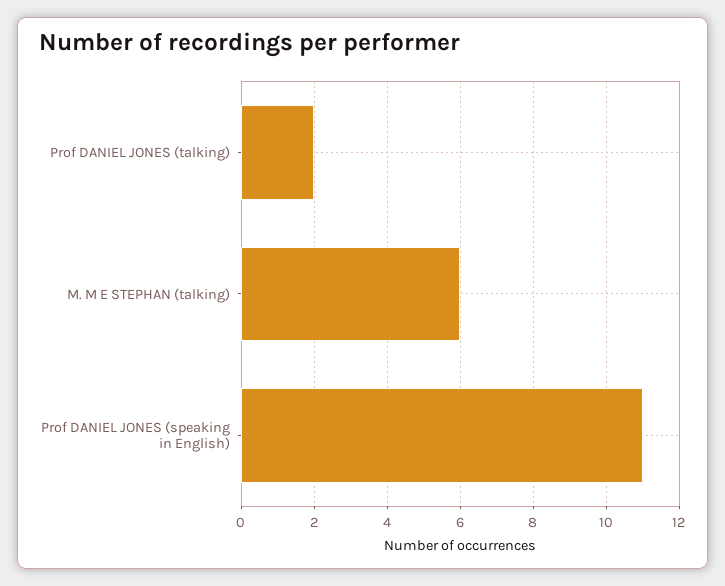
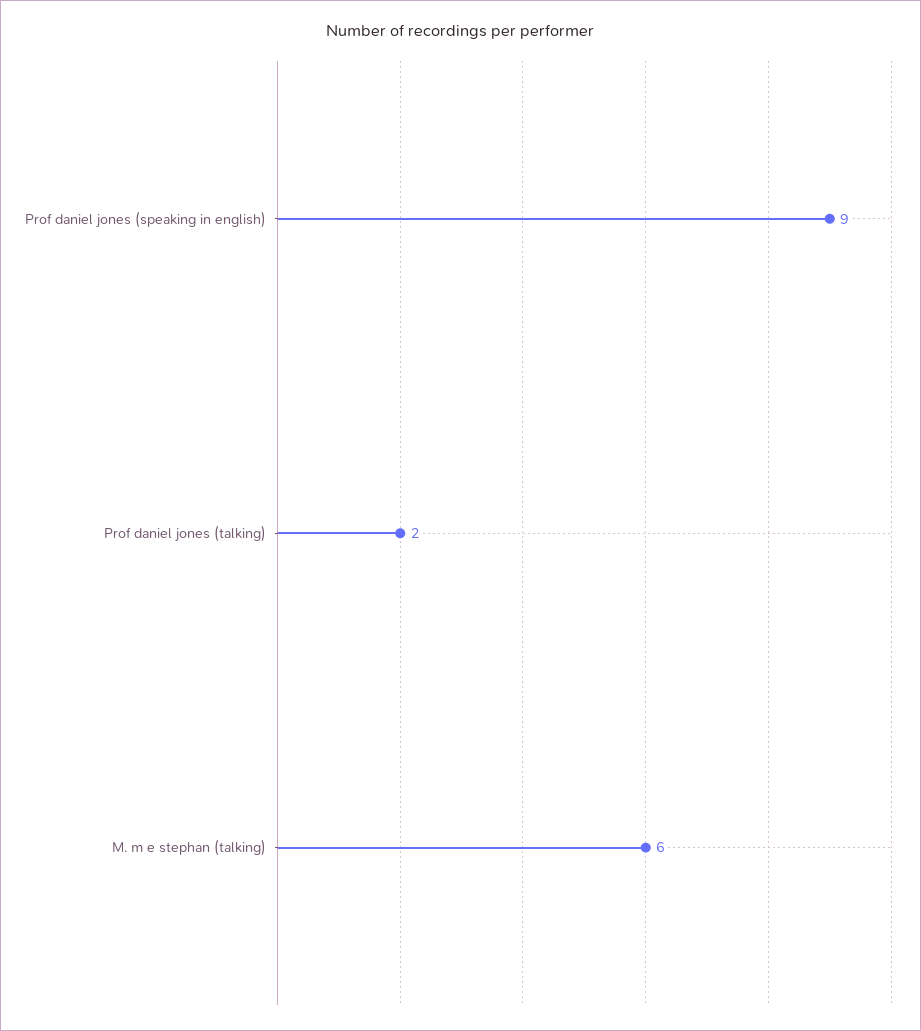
Prof DANIEL JONES (speaking in English): 11 -> 9

